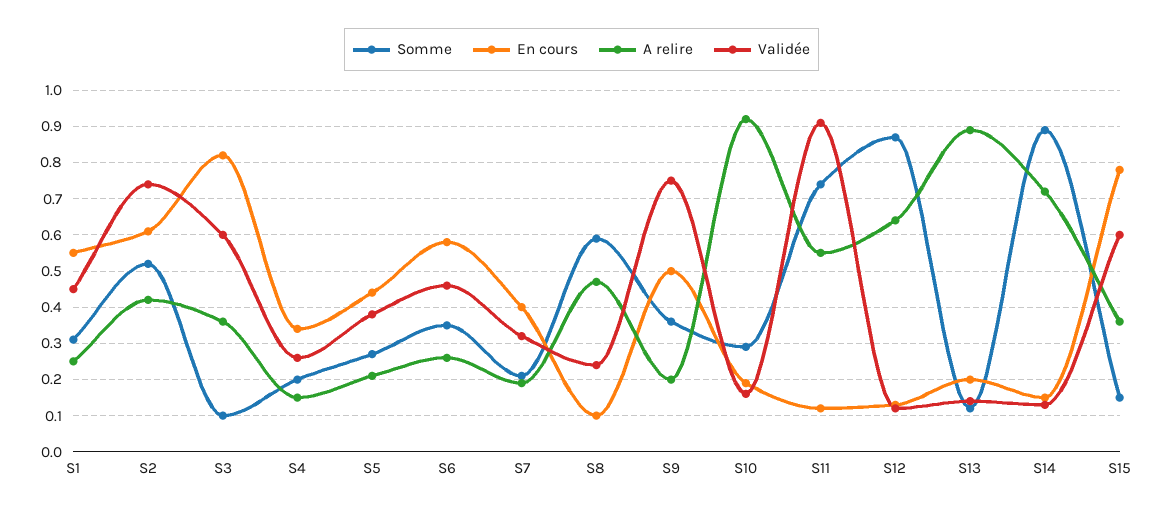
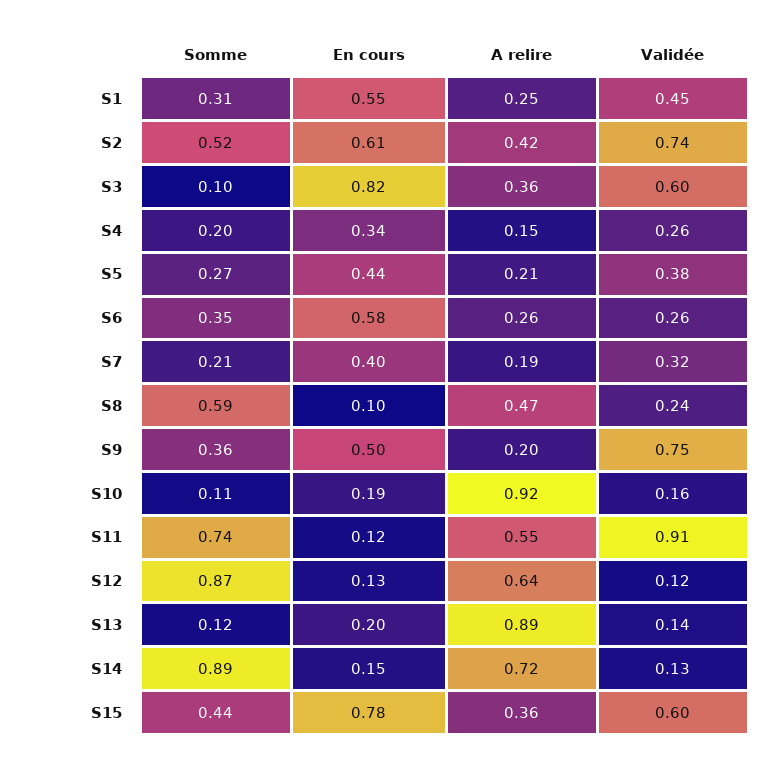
Validée, S6: 0.45 -> 0.26
Somme, S10: 0.3 -> 0.11
Somme, S15: 0.15 -> 0.44

